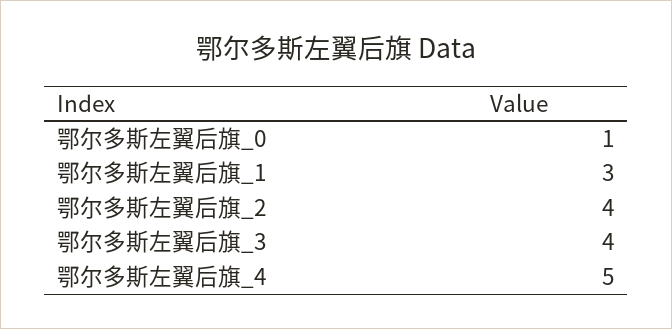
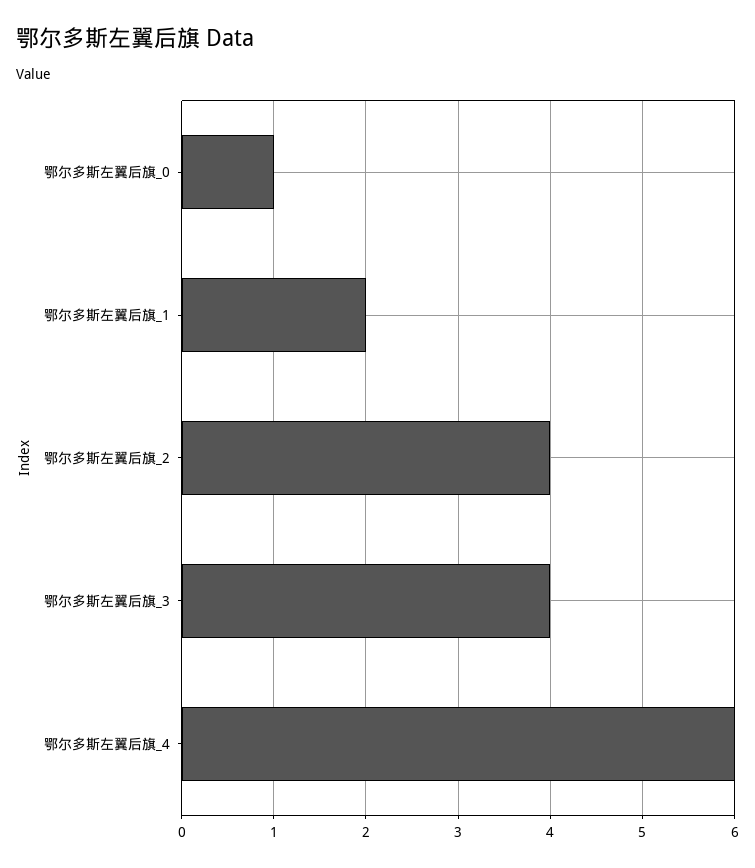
鄂尔多斯左翼后旗_1: 3 -> 2
鄂尔多斯左翼后旗_4: 5 -> 6

